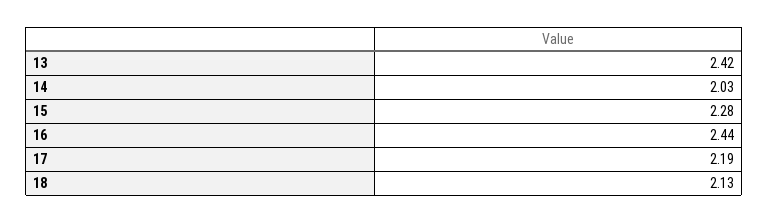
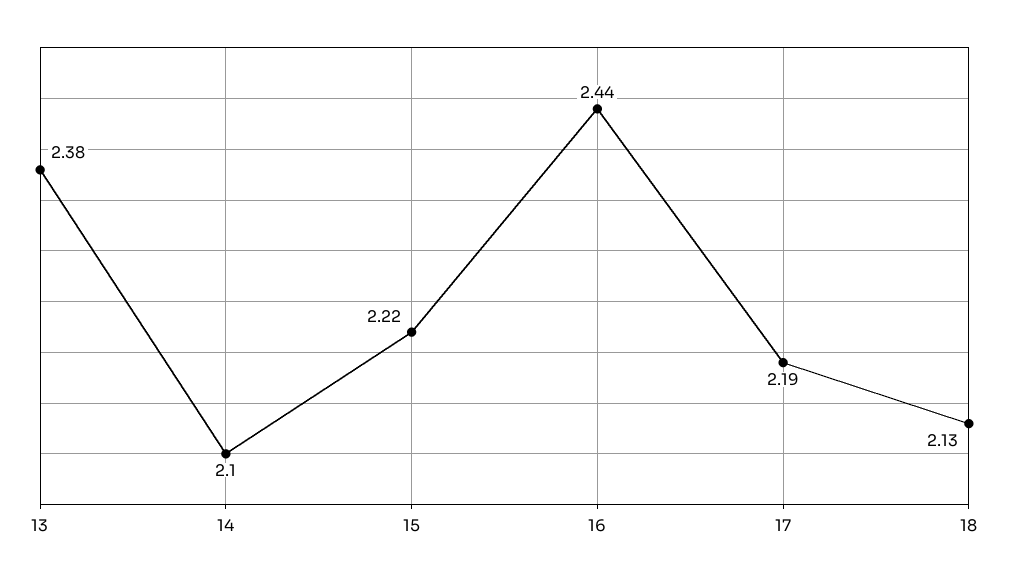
13: 2.42 -> 2.38
14: 2.03 -> 2.1
15: 2.28 -> 2.22

